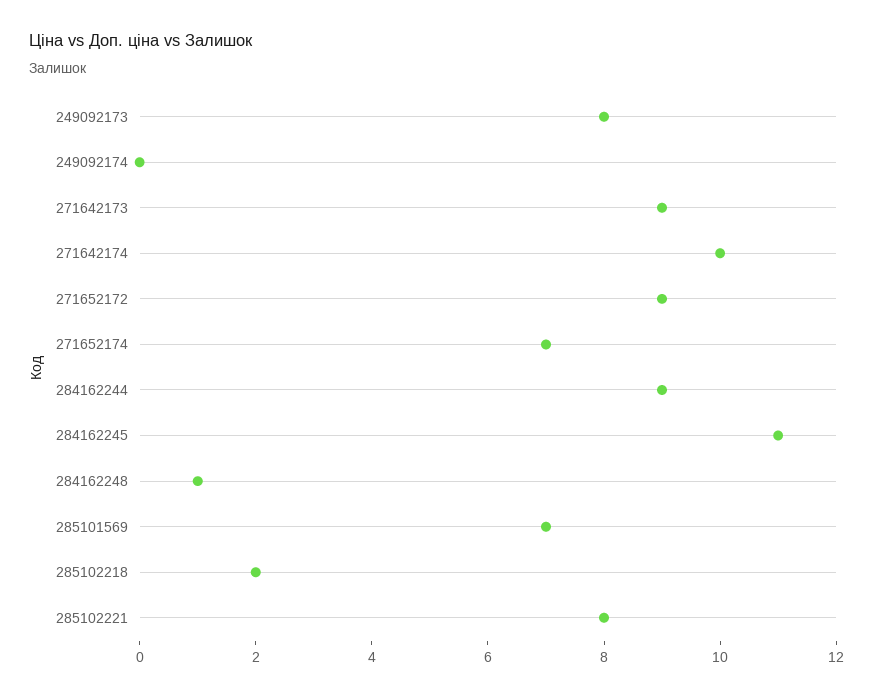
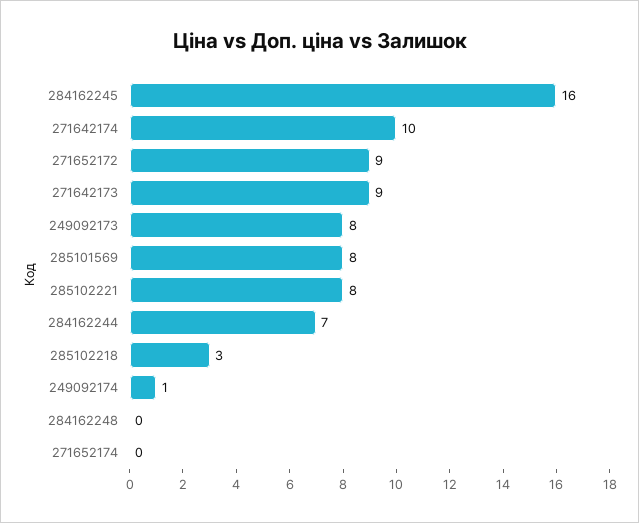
249092174: 0 -> 1
271652174: 7 -> 0
284162244: 9 -> 7
284162245: 11 -> 16
284162248: 1 -> 0
285101569: 7 -> 8
285102218: 2 -> 3

